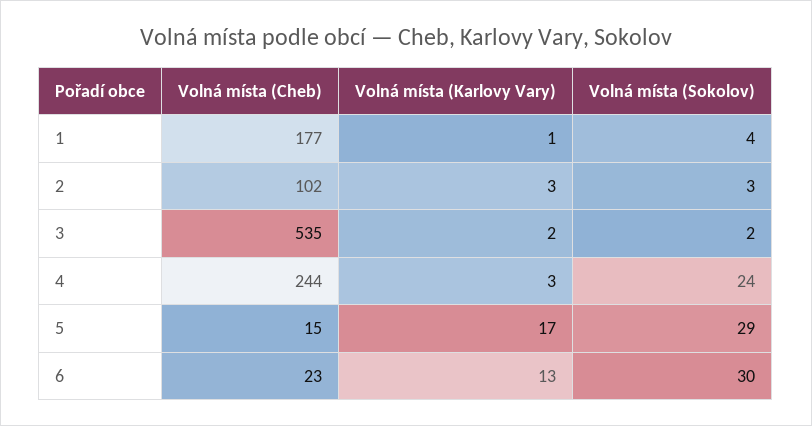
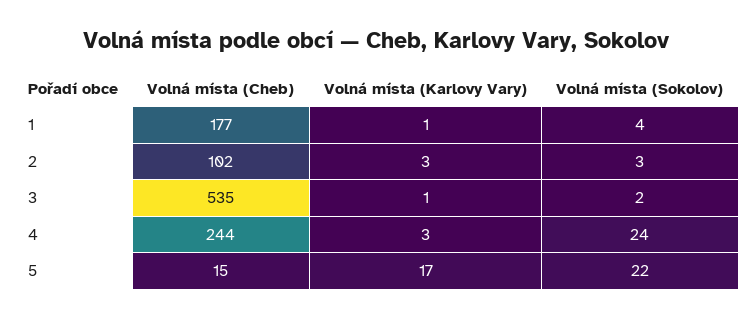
Volná místa (Karlovy Vary), 3: 2 -> 1
Volná místa (Sokolov), 5: 29 -> 22
Volná místa (Cheb), 6: 23 -> none
Volná místa (Karlovy Vary), 6: 13 -> none
Volná místa (Sokolov), 6: 30 -> none

